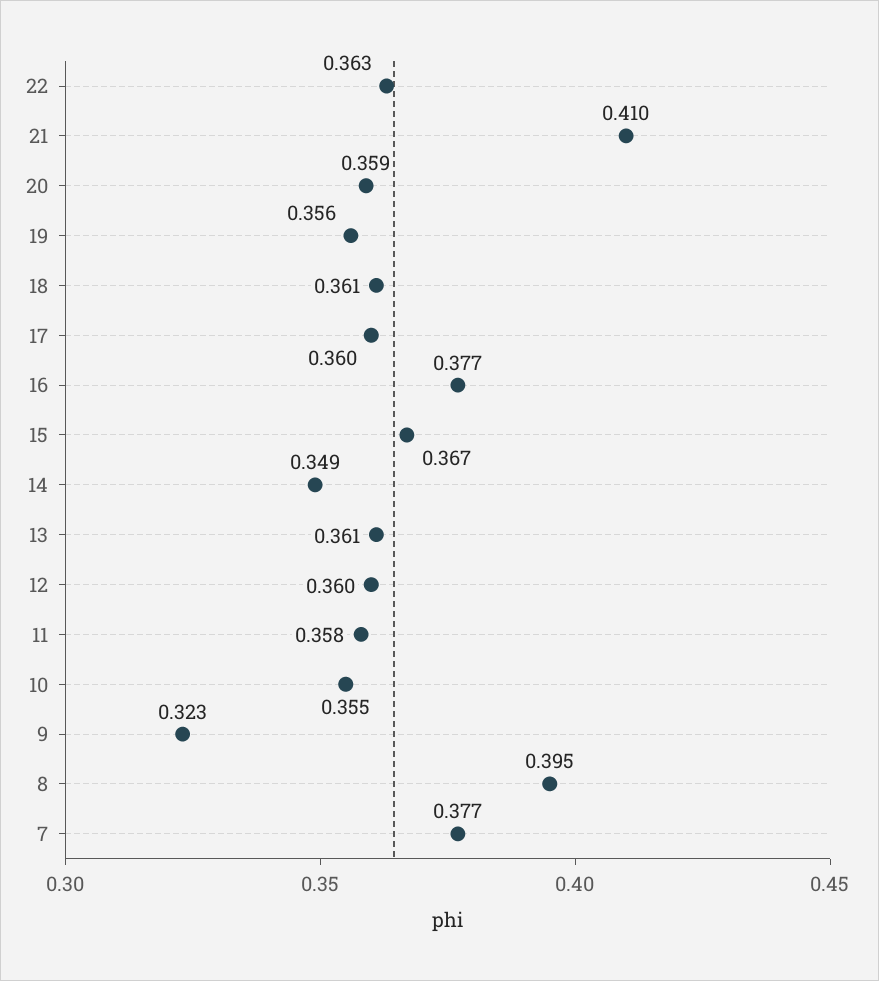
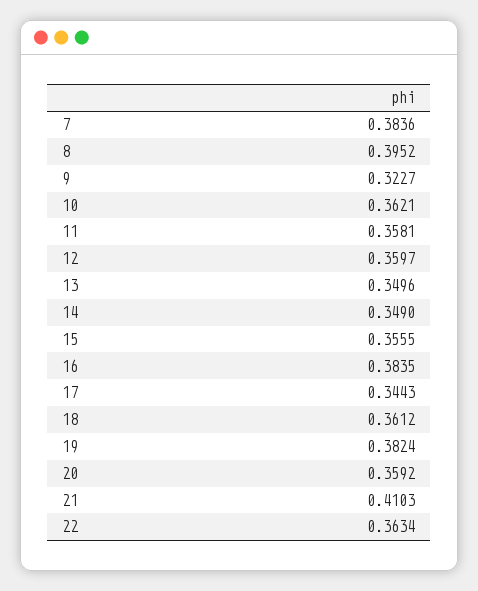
19: 0.356 -> 0.3824
17: 0.36 -> 0.3443
16: 0.377 -> 0.3835
15: 0.367 -> 0.3555
13: 0.361 -> 0.3496
10: 0.355 -> 0.3621
7: 0.377 -> 0.3836

